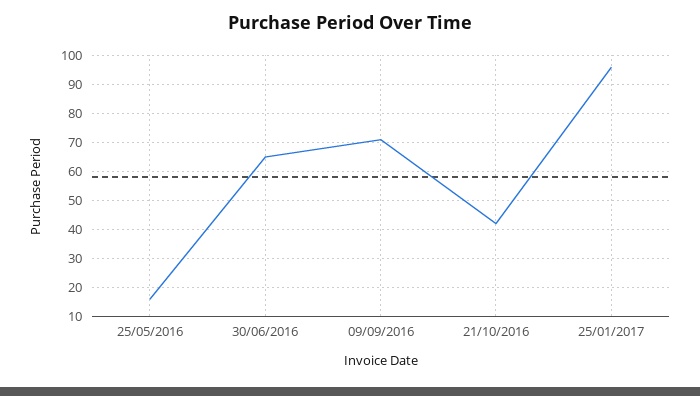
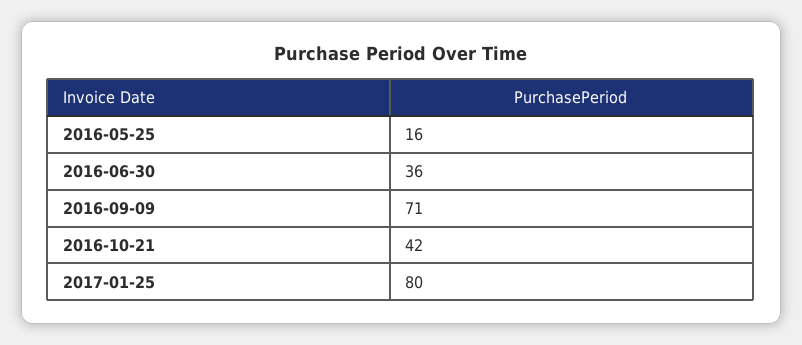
30/06/2016: 65 -> 36
25/01/2017: 95 -> 80

